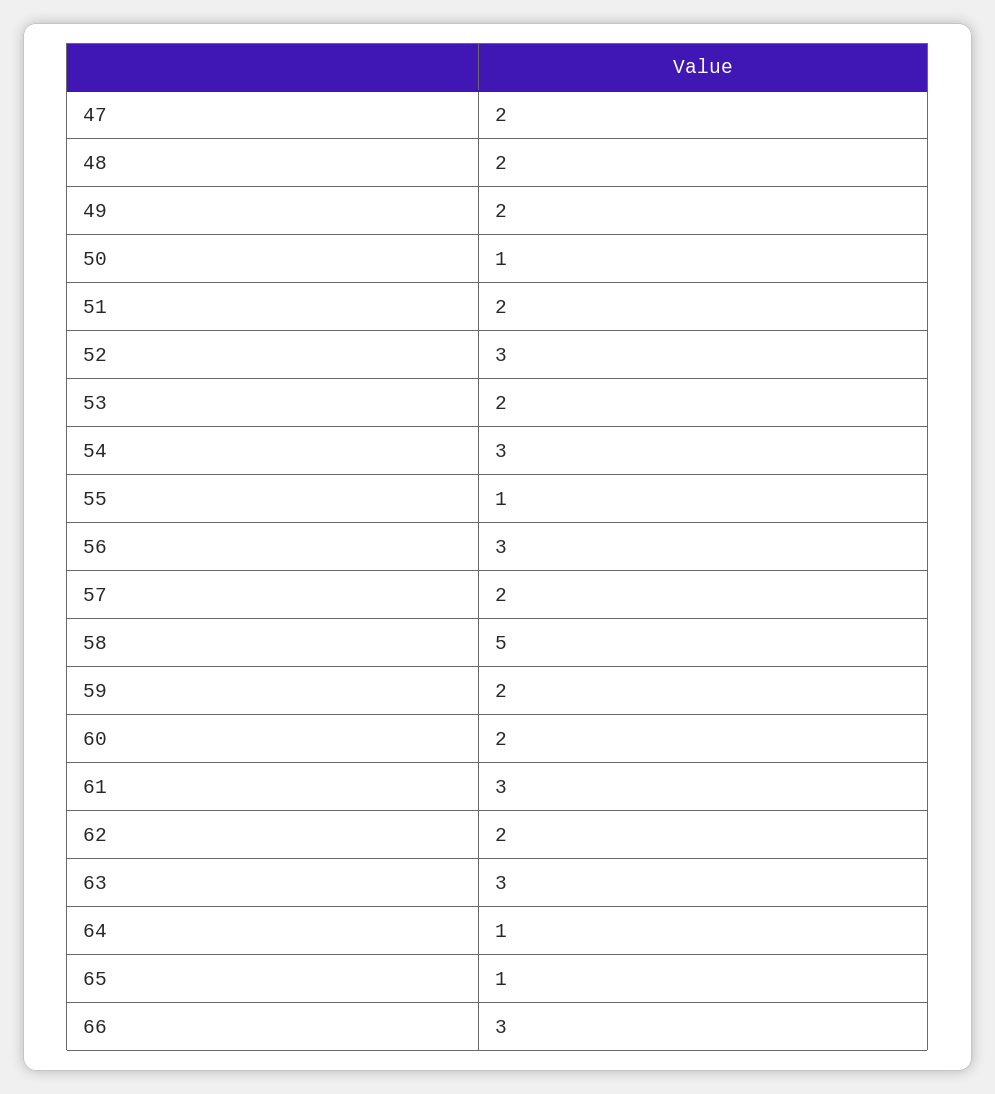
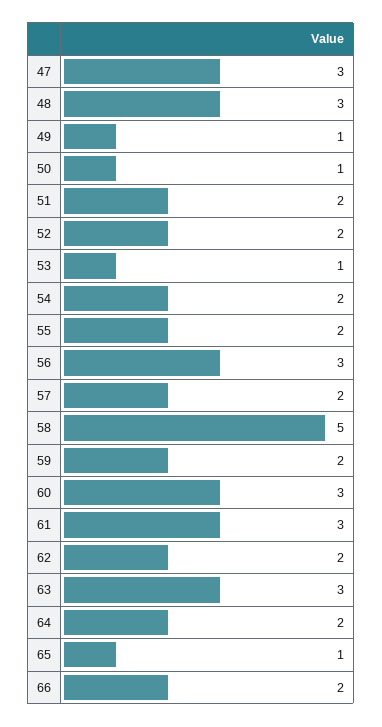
47: 2 -> 3
48: 2 -> 3
49: 2 -> 1
52: 3 -> 2
53: 2 -> 1
54: 3 -> 2
55: 1 -> 2
60: 2 -> 3
64: 1 -> 2
66: 3 -> 2

